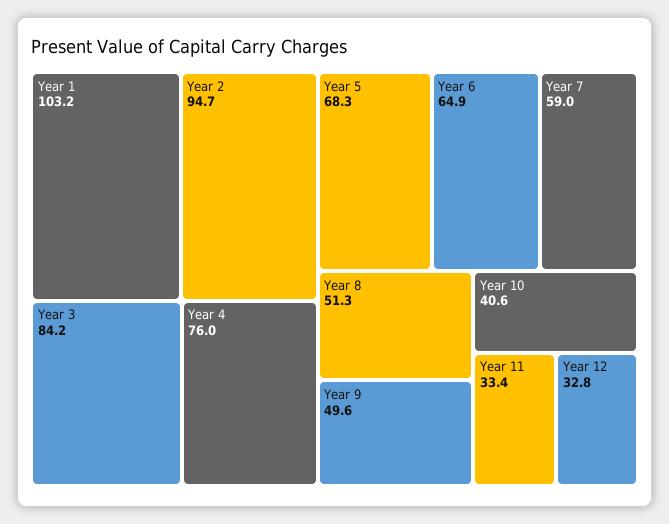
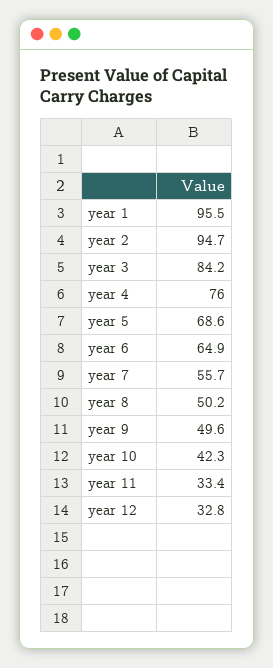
Year 1: 103.2 -> 95.5
Year 5: 68.3 -> 68.6
Year 7: 59 -> 55.7
Year 8: 51.3 -> 50.2
Year 10: 40.6 -> 42.3

